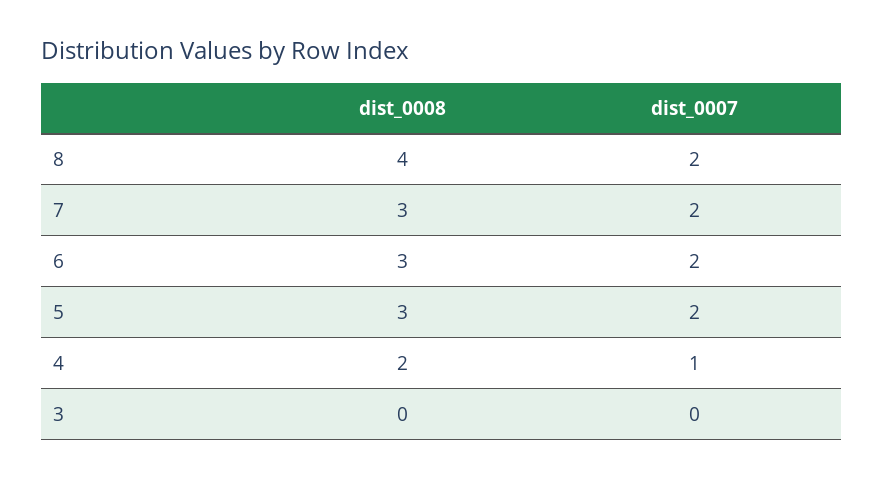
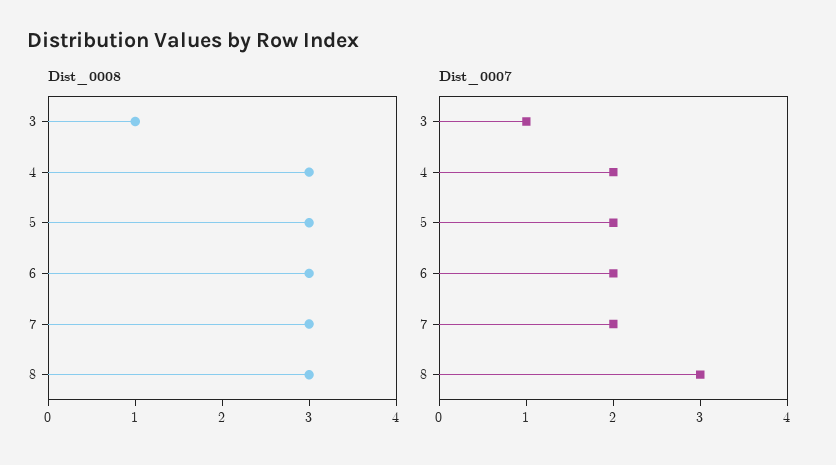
dist_0008, 8: 4 -> 3
dist_0007, 8: 2 -> 3
dist_0008, 4: 2 -> 3
dist_0007, 4: 1 -> 2
dist_0008, 3: 0 -> 1
dist_0007, 3: 0 -> 1

